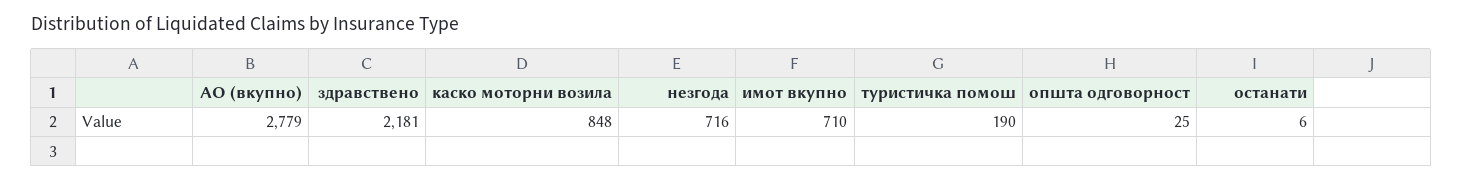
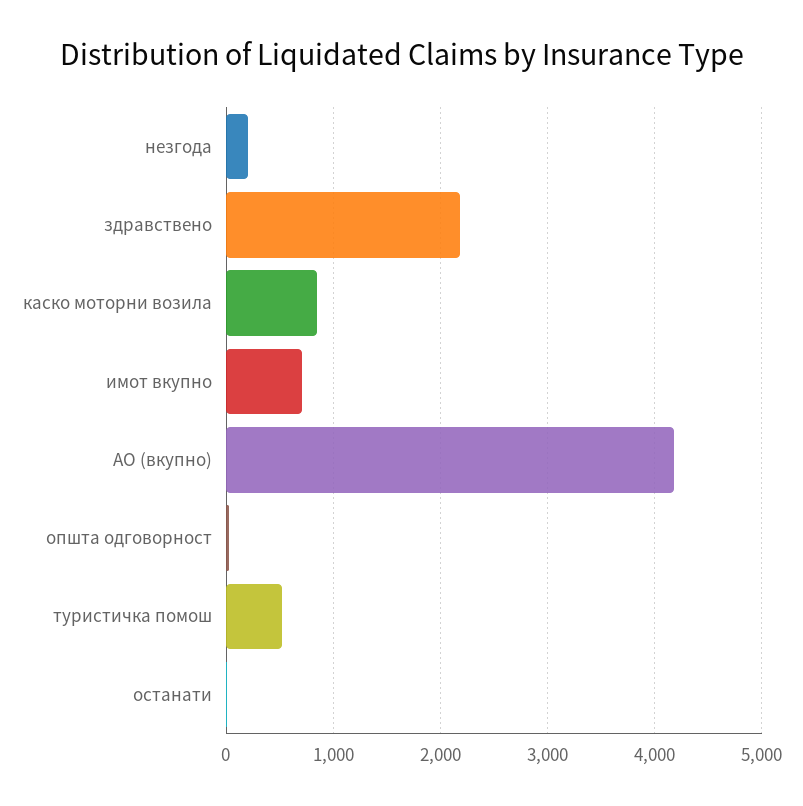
АО (вкупно): 2779 -> 4200
незгода: 716 -> 200
туристичка помош: 190 -> 500

